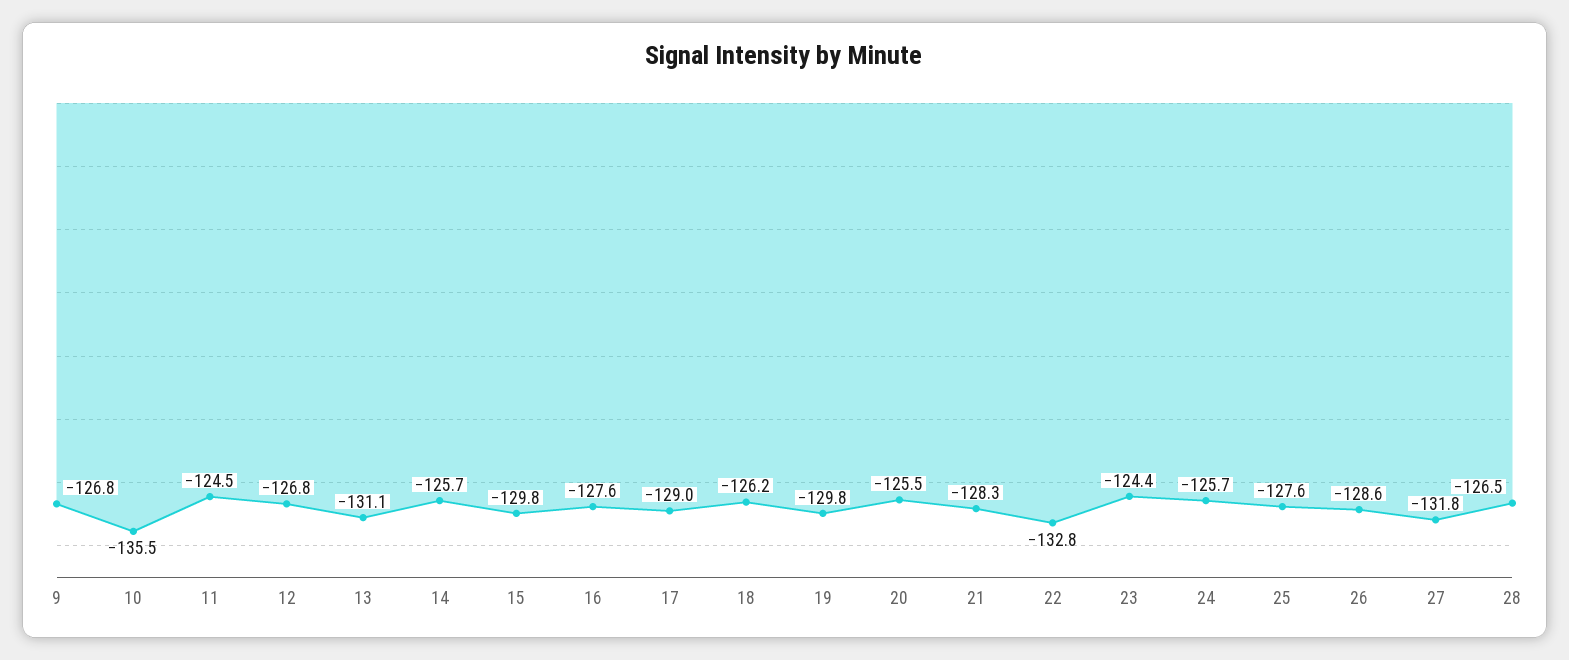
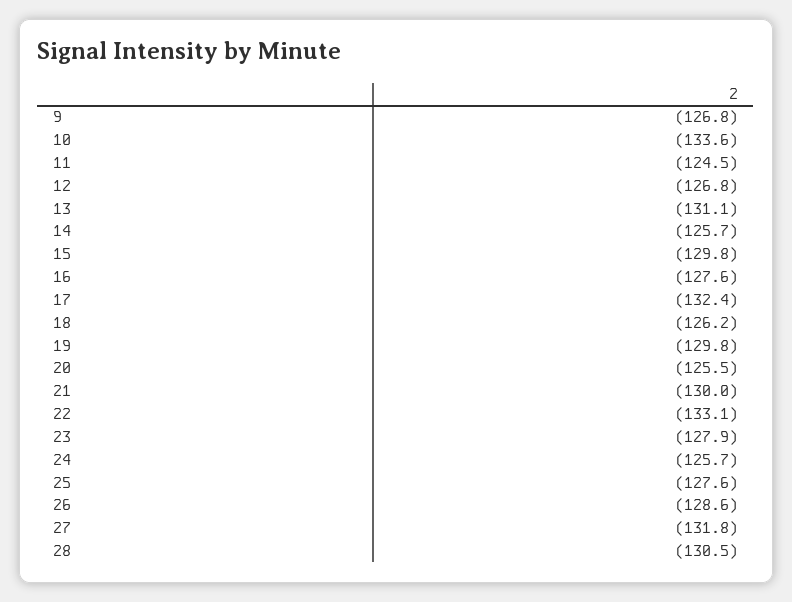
10: -135.5 -> -133.6
17: -129 -> -132.4
21: -128.3 -> -130
22: -132.8 -> -133.1
23: -124.4 -> -127.9
28: -126.5 -> -130.5

